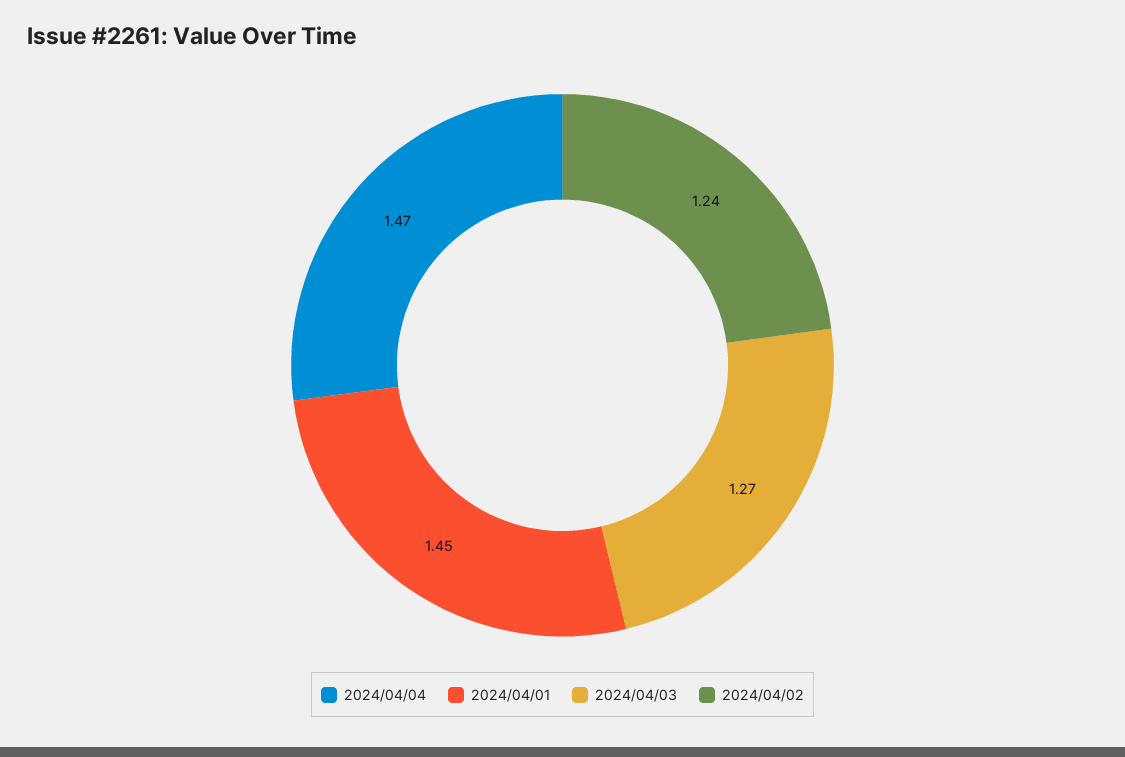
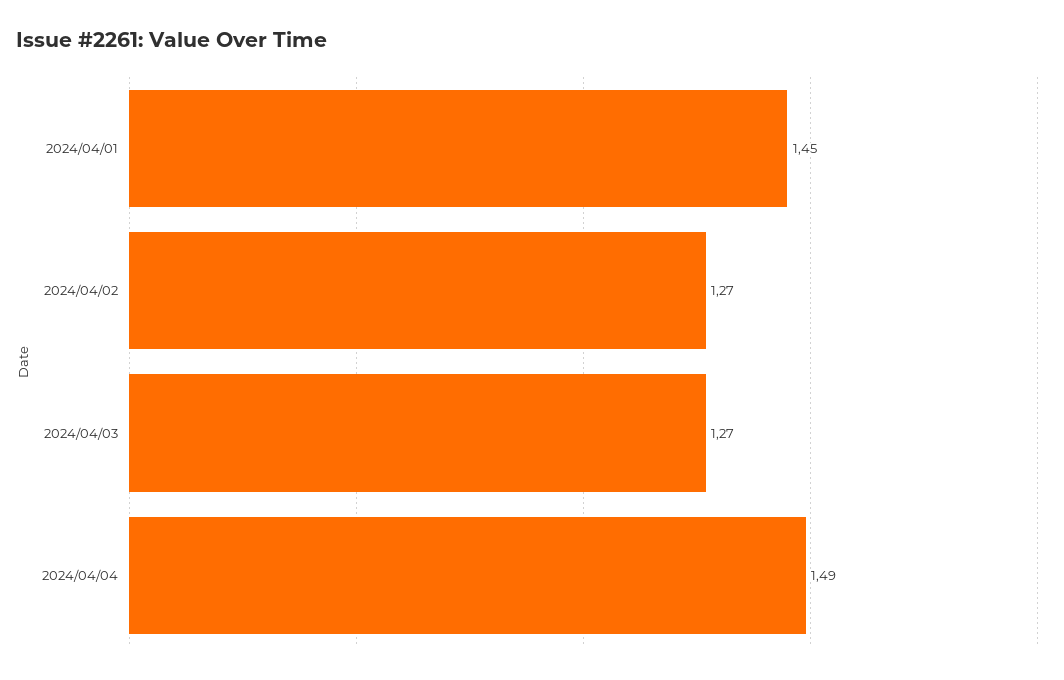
2024/04/04: 1.47 -> 1.49
2024/04/02: 1.24 -> 1.27

